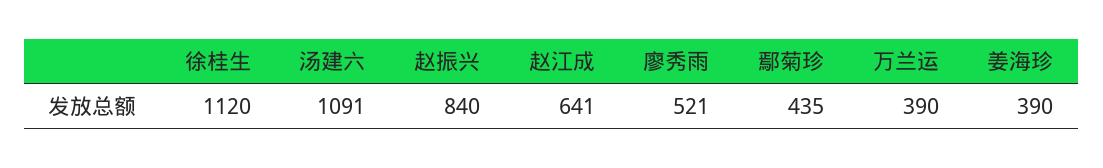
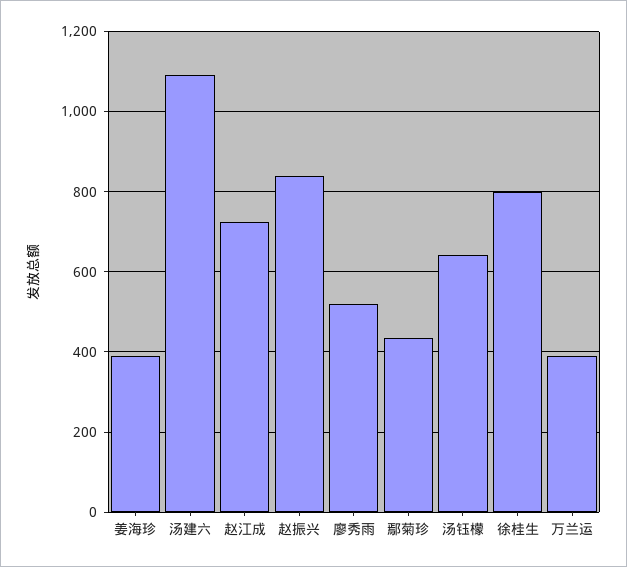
徐桂生: 1120 -> 800
赵江成: 641 -> 720
汤钰檬: none -> 640

